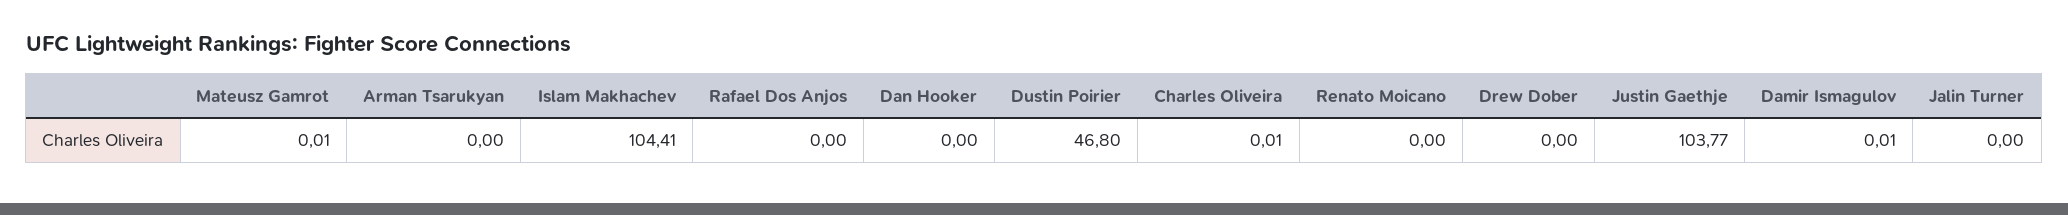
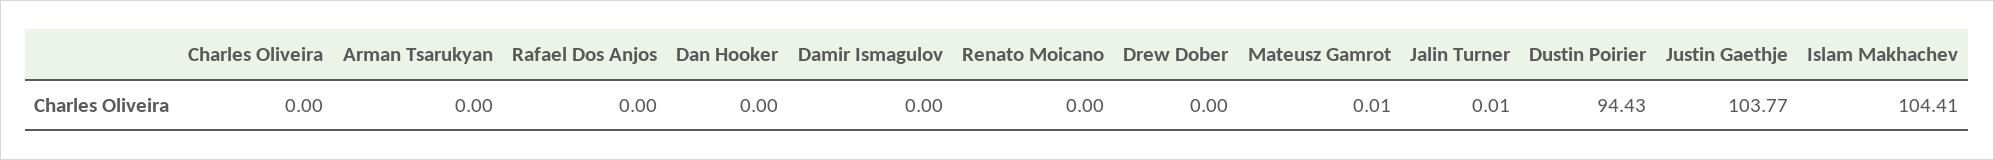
Dustin Poirier: 46.8 -> 94.43
Charles Oliveira: 0.01 -> 0
Damir Ismagulov: 0.01 -> 0
Jalin Turner: 0 -> 0.01

